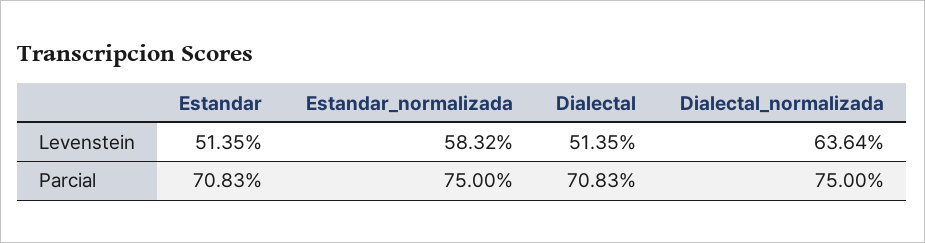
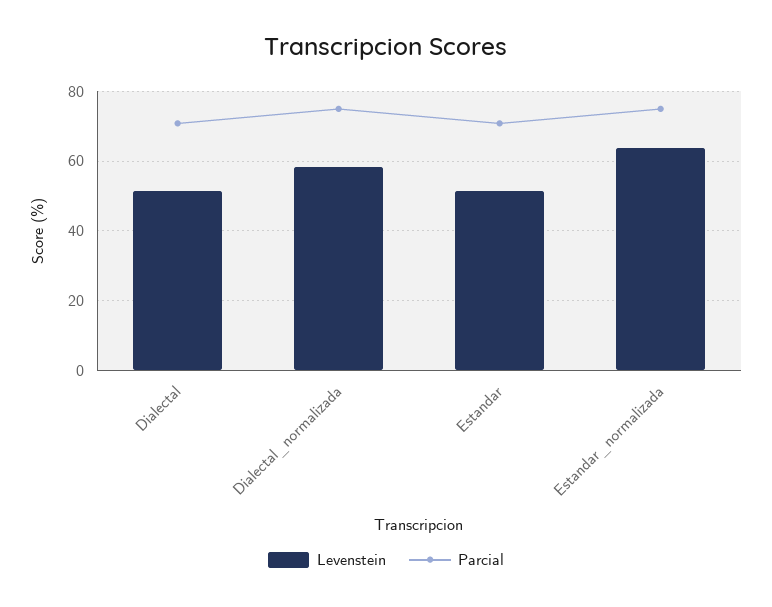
Levenstein, Estandar_normalizada: 58.32 -> 64
Levenstein, Dialectal_normalizada: 63.64 -> 58

